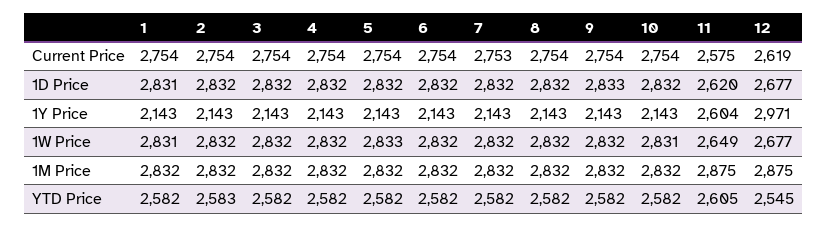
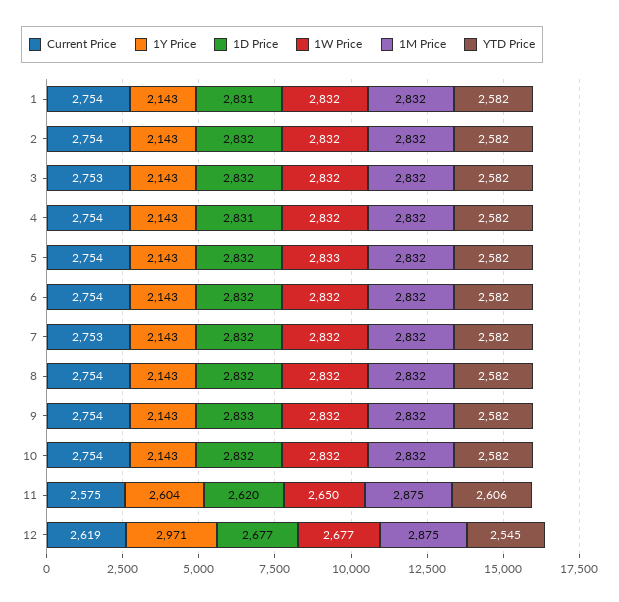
Current Price, 3: 2754 -> 2753
1D Price, 4: 2832 -> 2831
1W Price, 1: 2831 -> 2832
1W Price, 10: 2831 -> 2832
1W Price, 11: 2649 -> 2650
YTD Price, 2: 2583 -> 2582
YTD Price, 11: 2605 -> 2606

